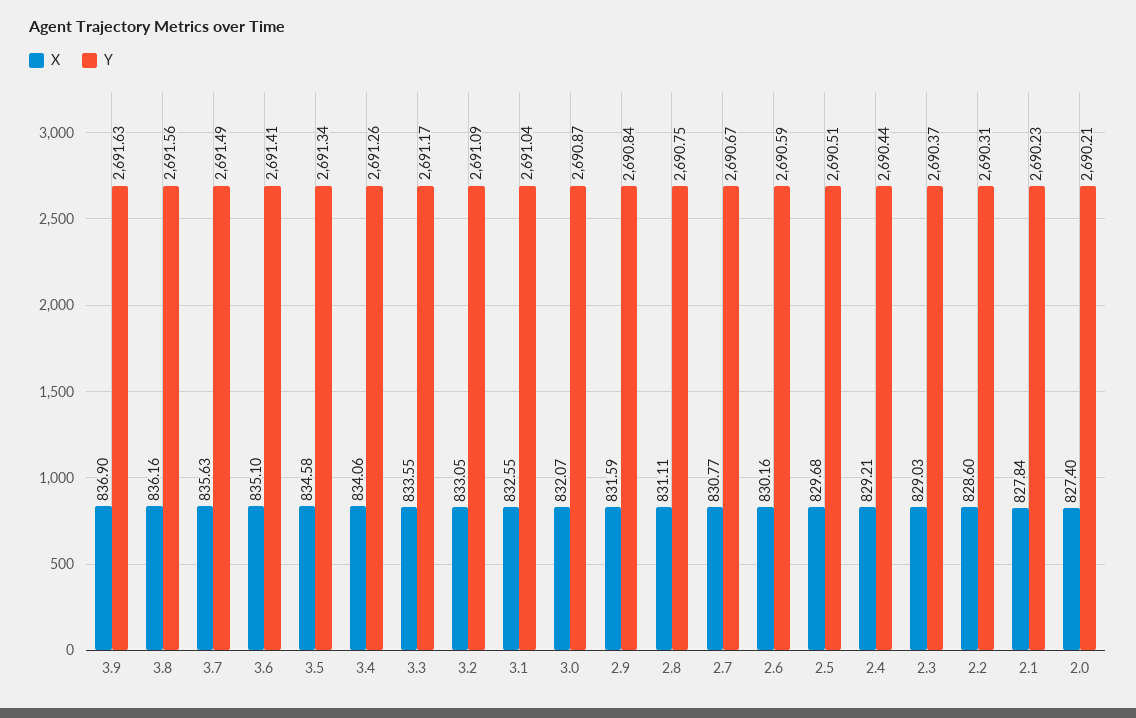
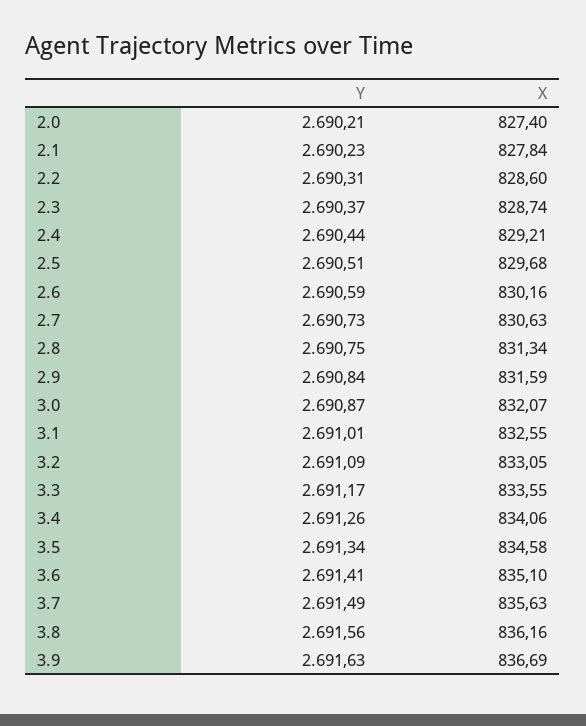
X, 3.9: 836.9 -> 836.69
Y, 3.1: 2691.04 -> 2691.01
X, 2.8: 831.11 -> 831.34
X, 2.7: 830.77 -> 830.63
Y, 2.7: 2690.67 -> 2690.73
X, 2.3: 829.03 -> 828.74

